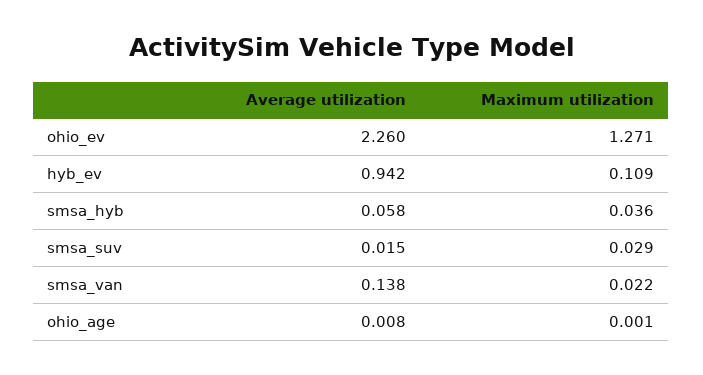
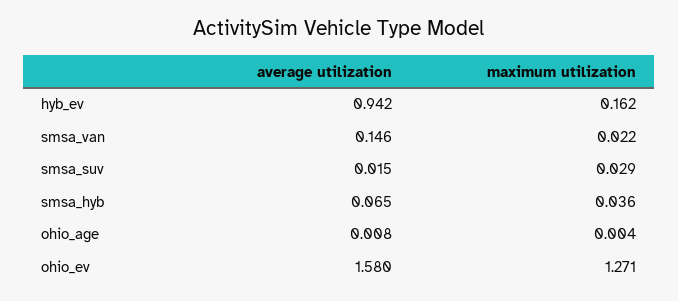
Average utilization, ohio_ev: 2.26 -> 1.58
Maximum utilization, hyb_ev: 0.109 -> 0.162
Average utilization, smsa_hyb: 0.058 -> 0.065
Average utilization, smsa_van: 0.138 -> 0.146
Maximum utilization, ohio_age: 0.001 -> 0.004

